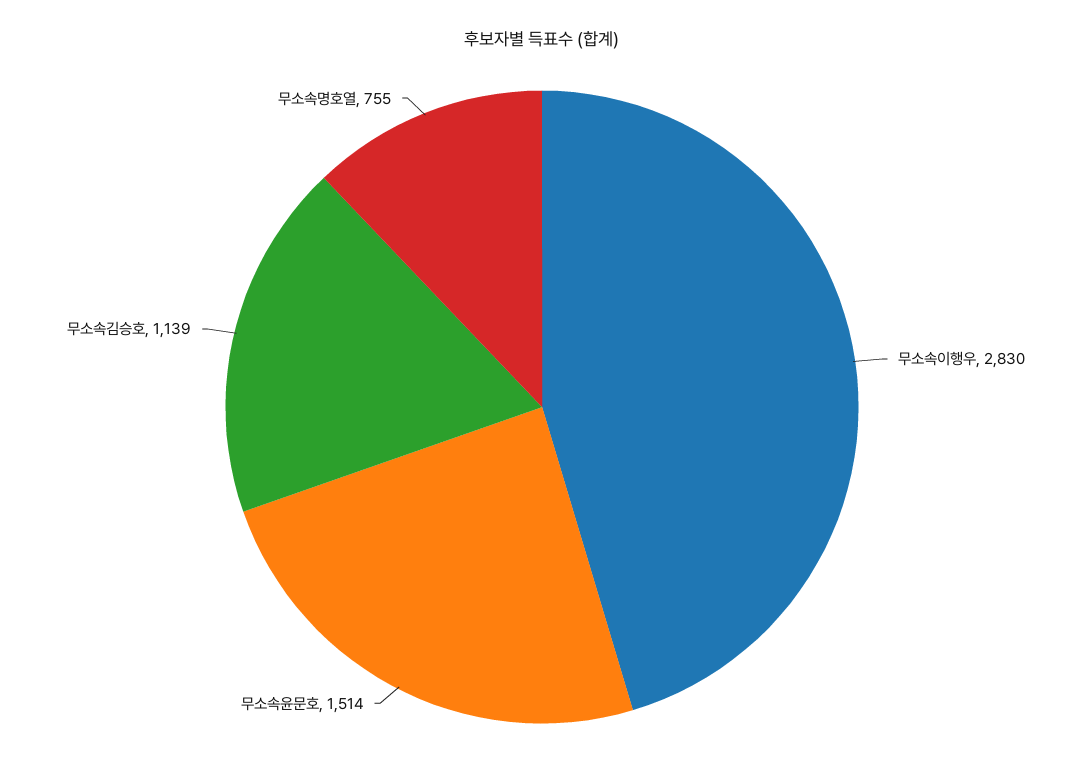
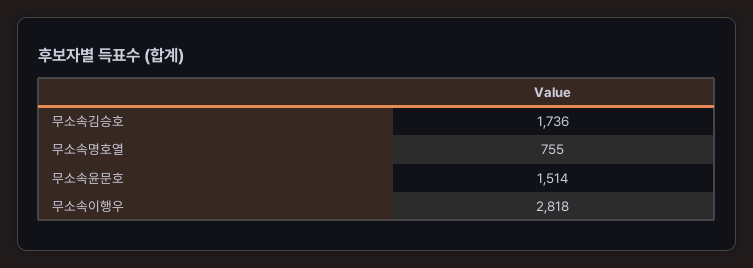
무소속이행우: 2830 -> 2818
무소속김승호: 1139 -> 1736

